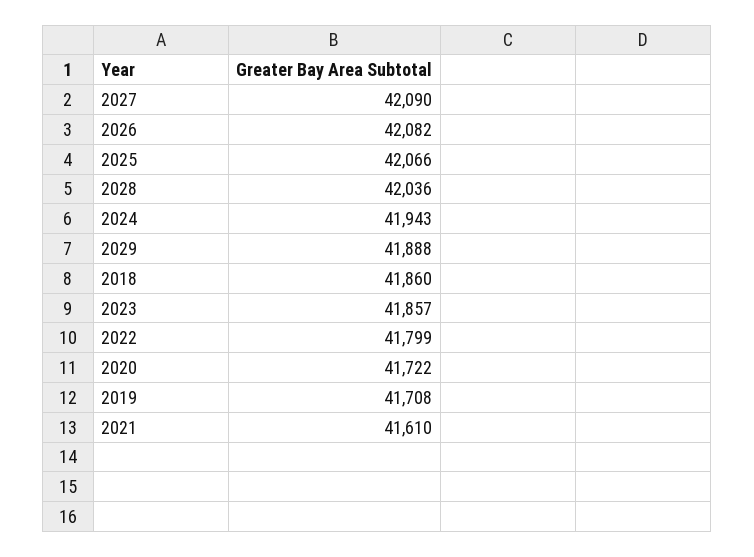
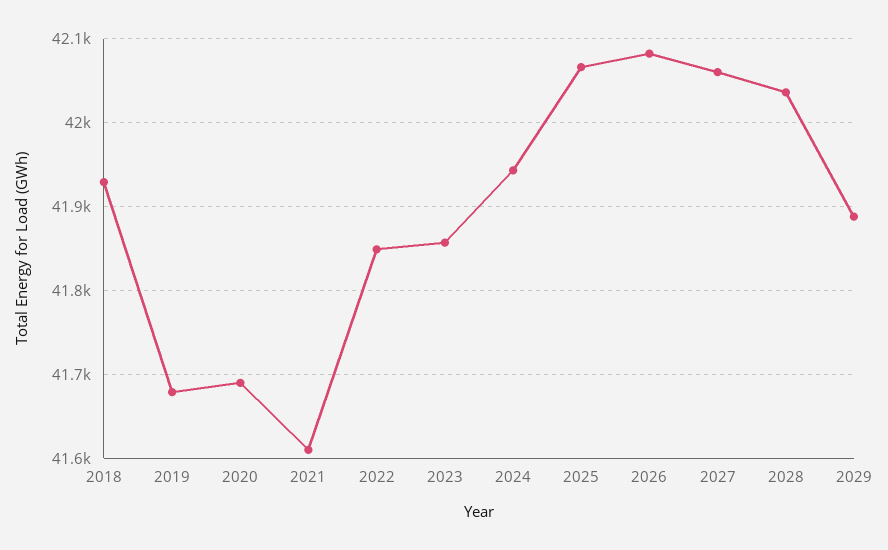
2027: 42090 -> 42060
2018: 41860 -> 41930
2022: 41799 -> 41850
2020: 41722 -> 41690
2019: 41708 -> 41680

